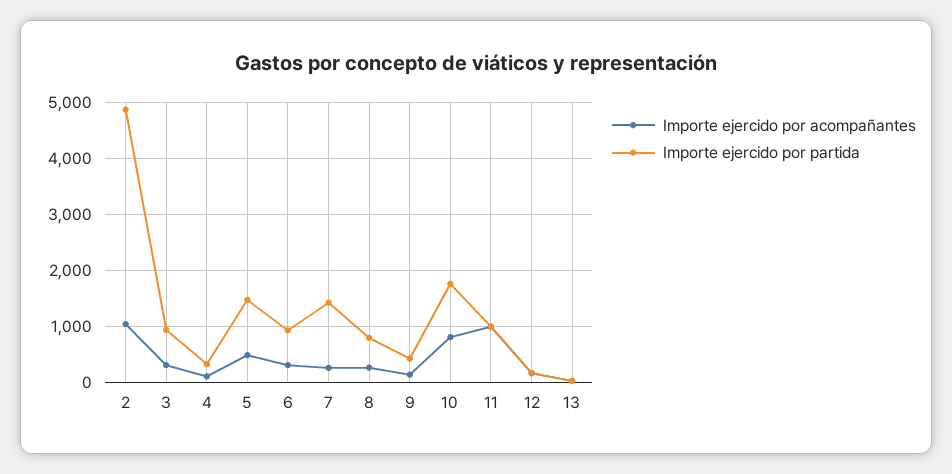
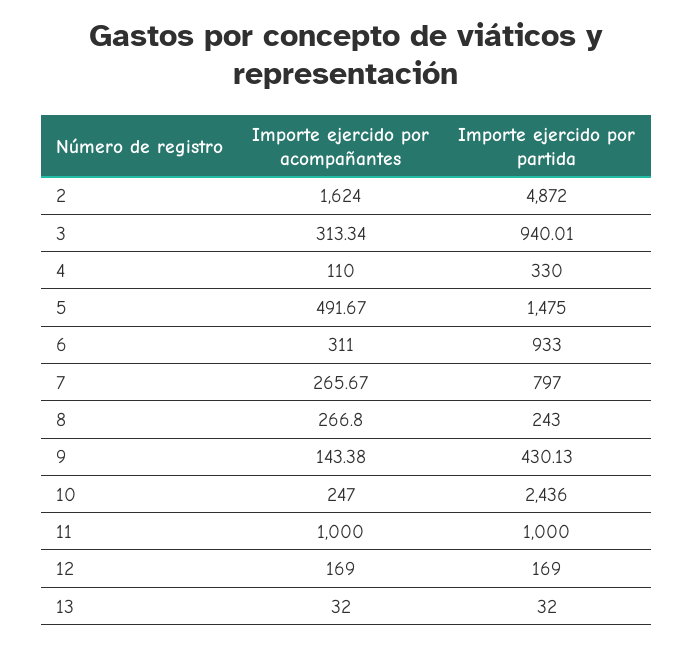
Importe ejercido por acompañantes, 2: 1000 -> 1624
Importe ejercido por partida, 7: 1400 -> 797
Importe ejercido por partida, 8: 800 -> 243
Importe ejercido por acompañantes, 10: 800 -> 247
Importe ejercido por partida, 10: 1800 -> 2436

